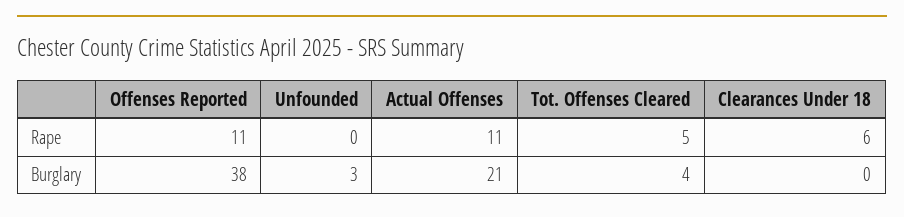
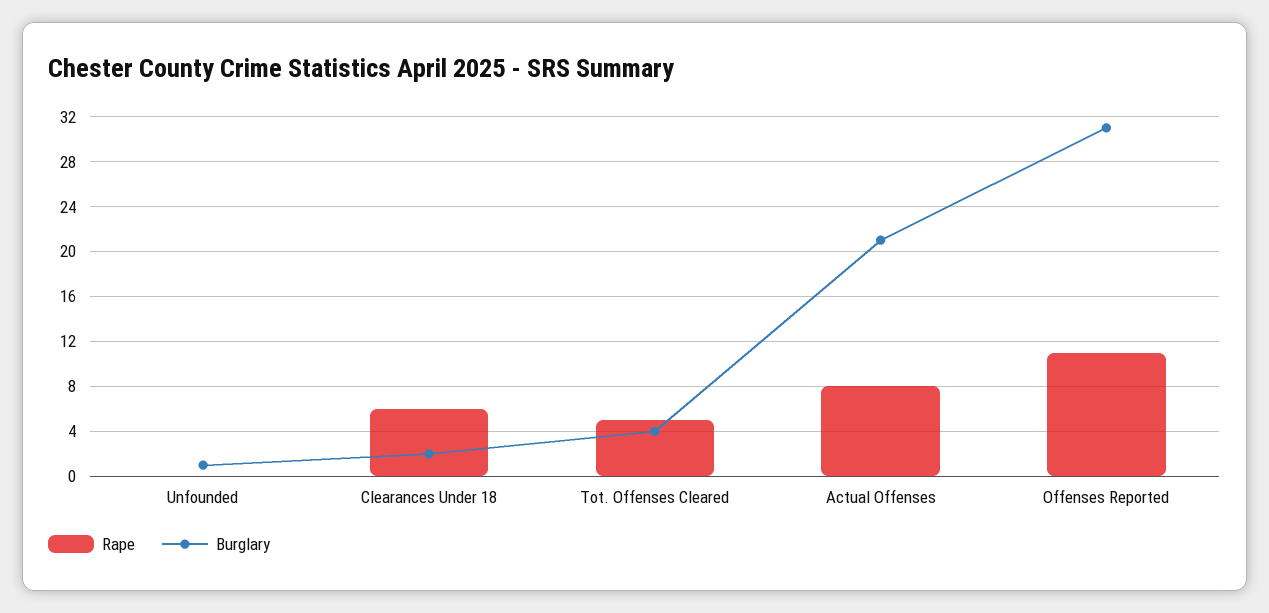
Rape, Actual Offenses: 11 -> 8
Burglary, Offenses Reported: 38 -> 31
Burglary, Unfounded: 3 -> 1
Burglary, Clearances Under 18: 0 -> 2

